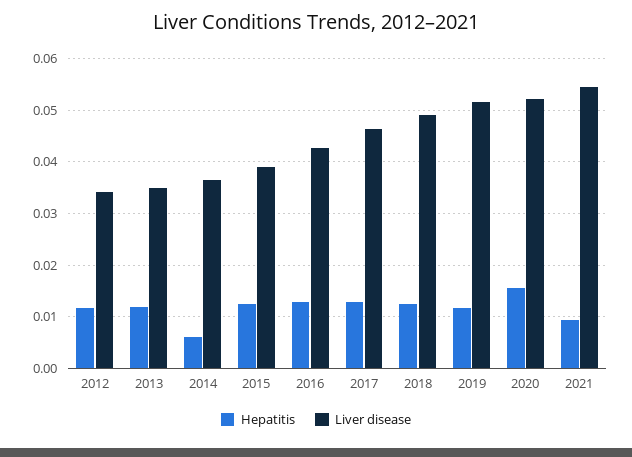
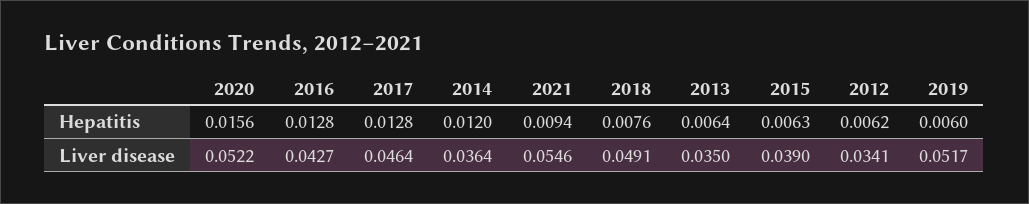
Hepatitis, 2012: 0.012 -> 0.0062
Hepatitis, 2013: 0.012 -> 0.0064
Hepatitis, 2014: 0.006 -> 0.012
Hepatitis, 2015: 0.012 -> 0.0063
Hepatitis, 2018: 0.012 -> 0.0076
Hepatitis, 2019: 0.012 -> 0.006

